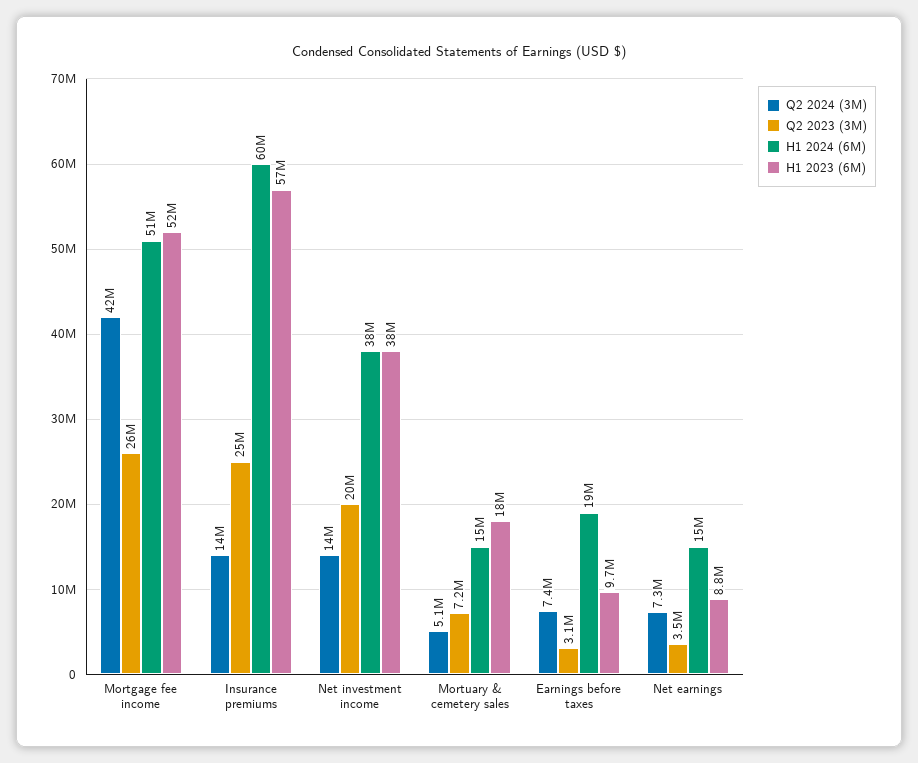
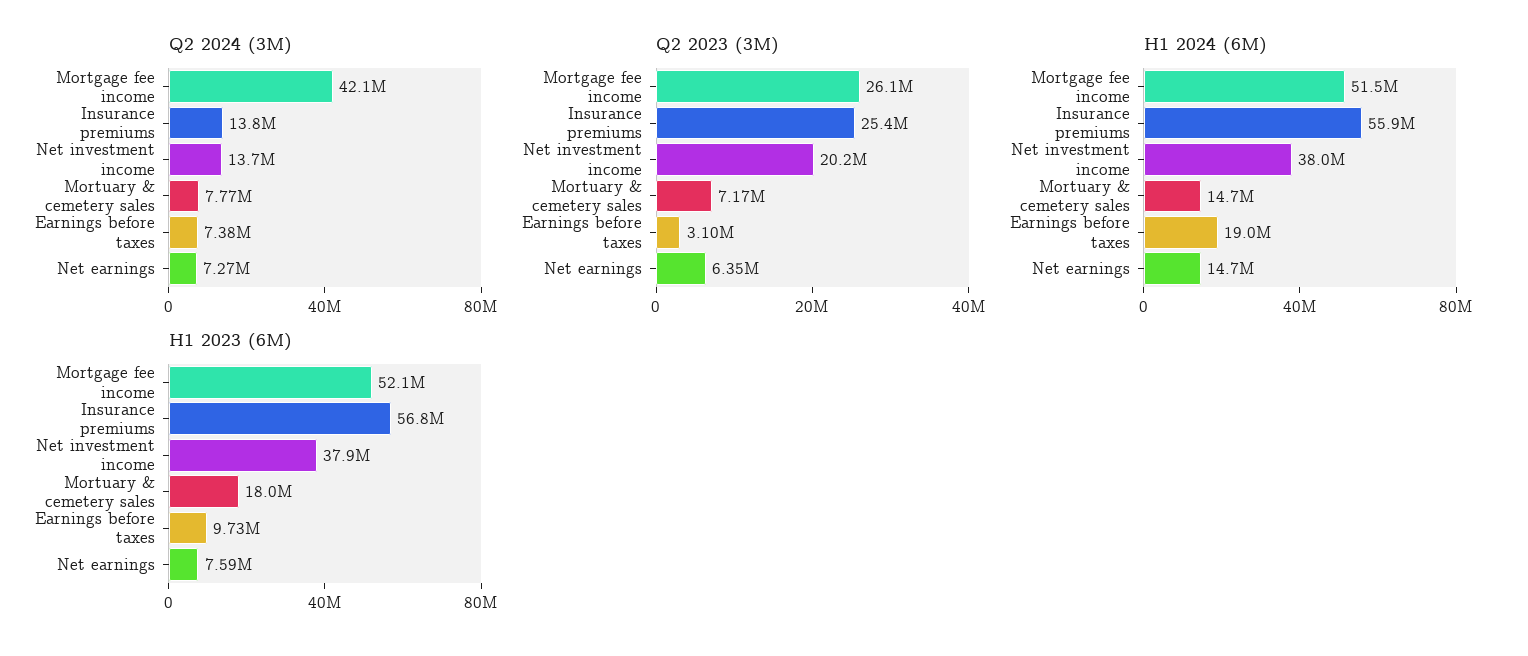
H1 2024 (6M), Insurance premiums: 60000000 -> 55900000
Q2 2024 (3M), Mortuary & cemetery sales: 5100000 -> 7770000
Q2 2023 (3M), Net earnings: 3500000 -> 6350000
H1 2023 (6M), Net earnings: 8800000 -> 7590000

